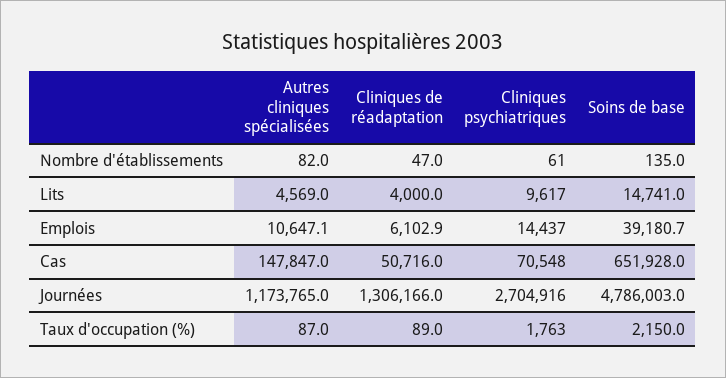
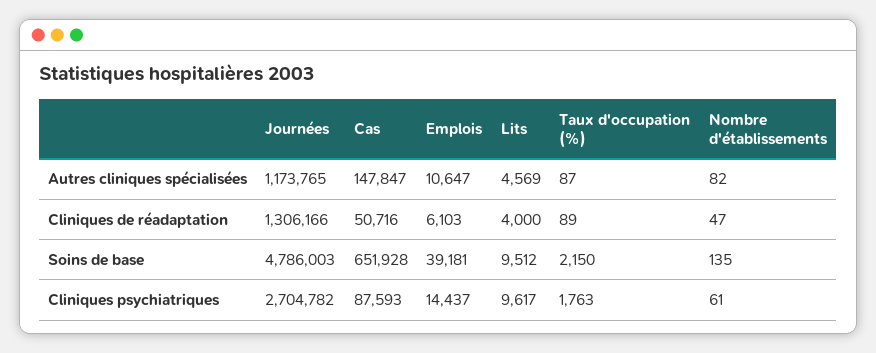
Soins de base, Lits: 14741 -> 9512
Cliniques psychiatriques, Cas: 70548 -> 87593
Cliniques psychiatriques, Journées: 2704916 -> 2704782

